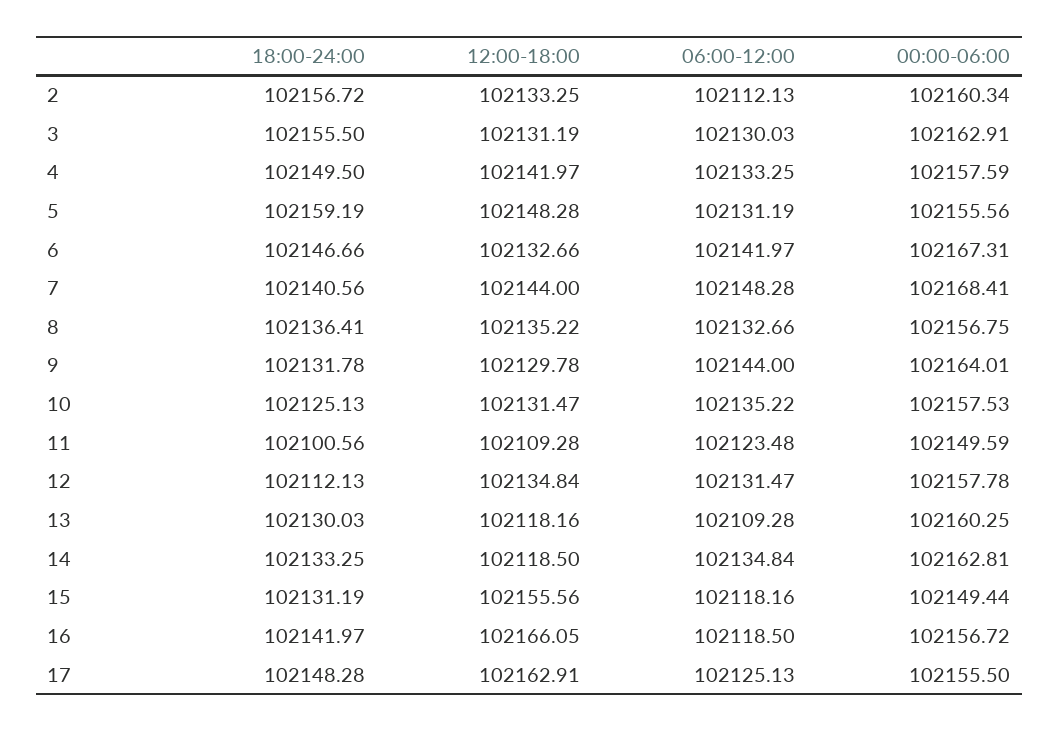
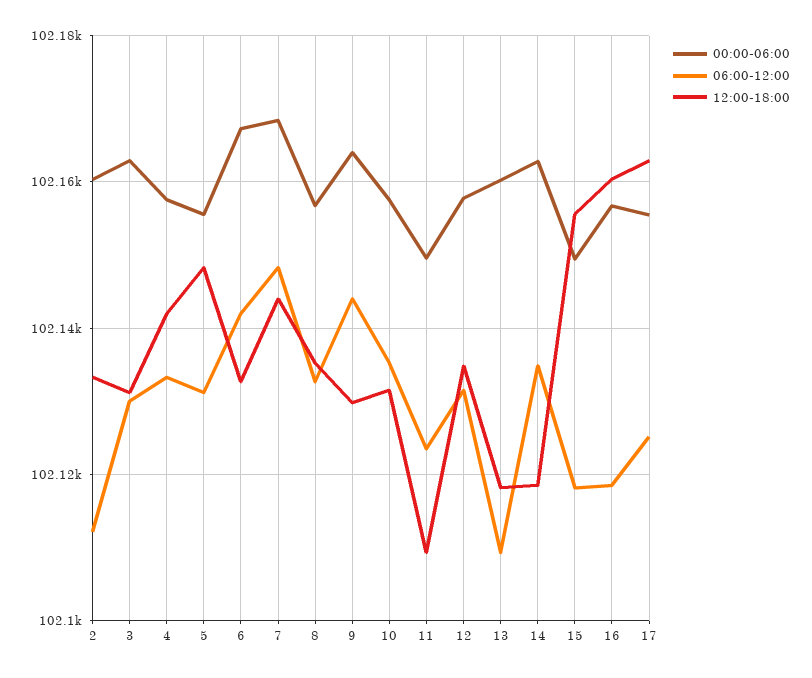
18:00-24:00, 2: 102156.72 -> none
18:00-24:00, 3: 102155.5 -> none
18:00-24:00, 4: 102149.5 -> none
18:00-24:00, 5: 102159.19 -> none
18:00-24:00, 6: 102146.66 -> none
18:00-24:00, 7: 102140.56 -> none
18:00-24:00, 8: 102136.41 -> none
18:00-24:00, 9: 102131.78 -> none
18:00-24:00, 10: 102125.13 -> none
18:00-24:00, 11: 102100.56 -> none
18:00-24:00, 12: 102112.13 -> none
18:00-24:00, 13: 102130.03 -> none
18:00-24:00, 14: 102133.25 -> none
18:00-24:00, 15: 102131.19 -> none
18:00-24:00, 16: 102141.97 -> none
12:00-18:00, 16: 102166.05 -> 102160
18:00-24:00, 17: 102148.28 -> none

